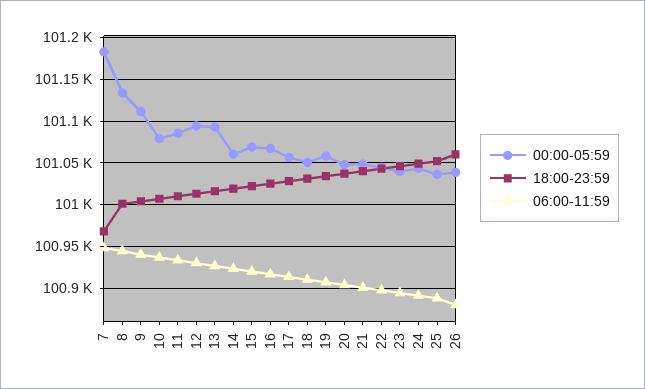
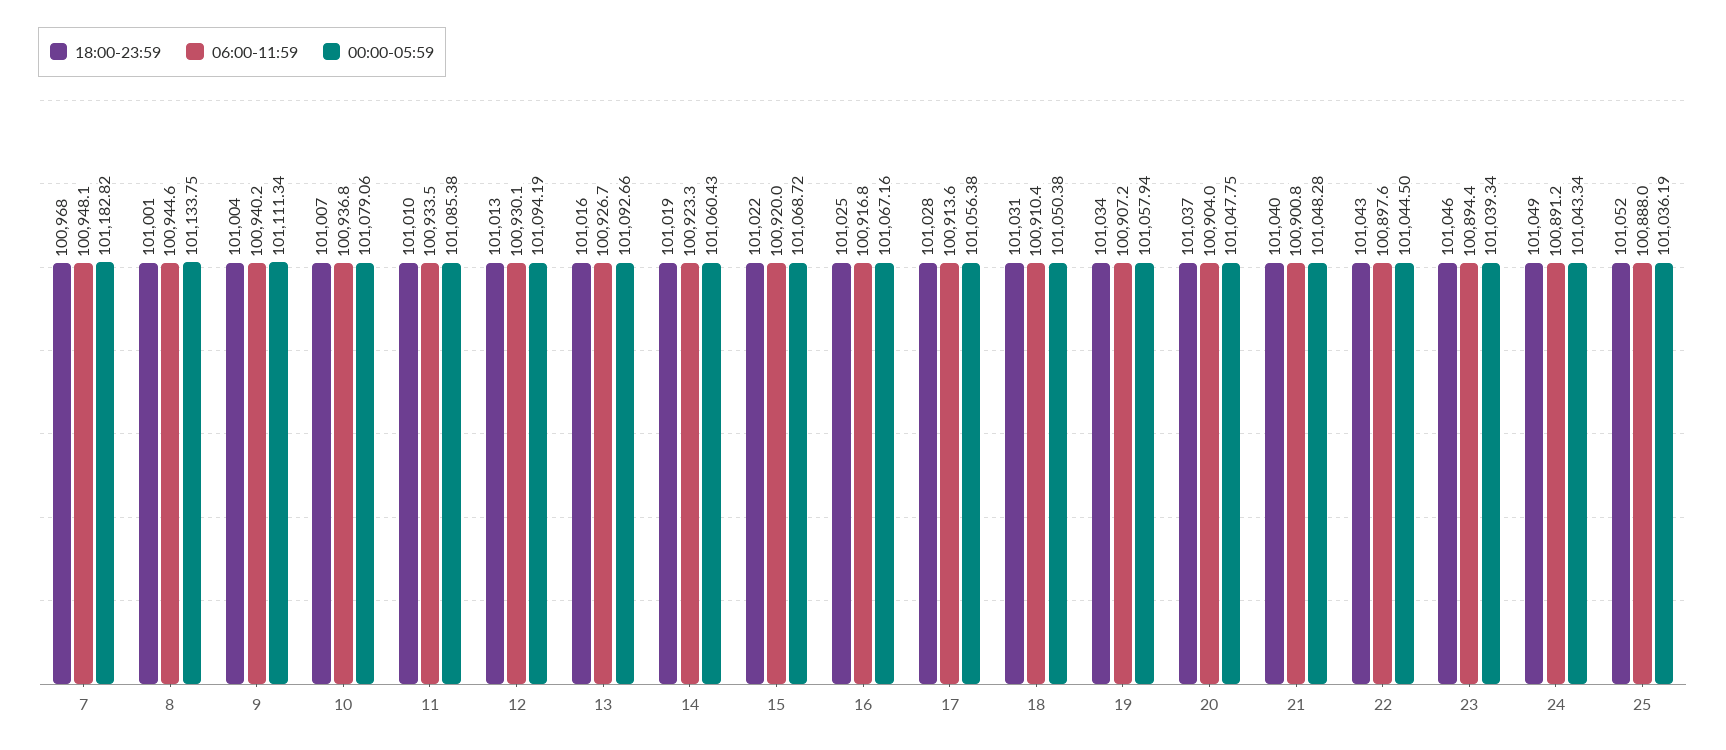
00:00-05:59, 26: 101040 -> none
18:00-23:59, 26: 101060 -> none
06:00-11:59, 26: 100880 -> none

